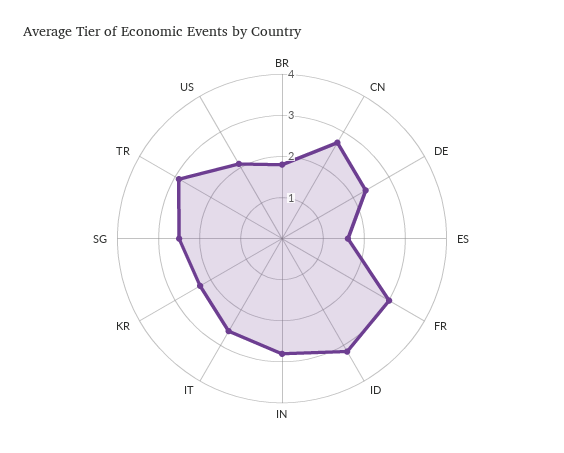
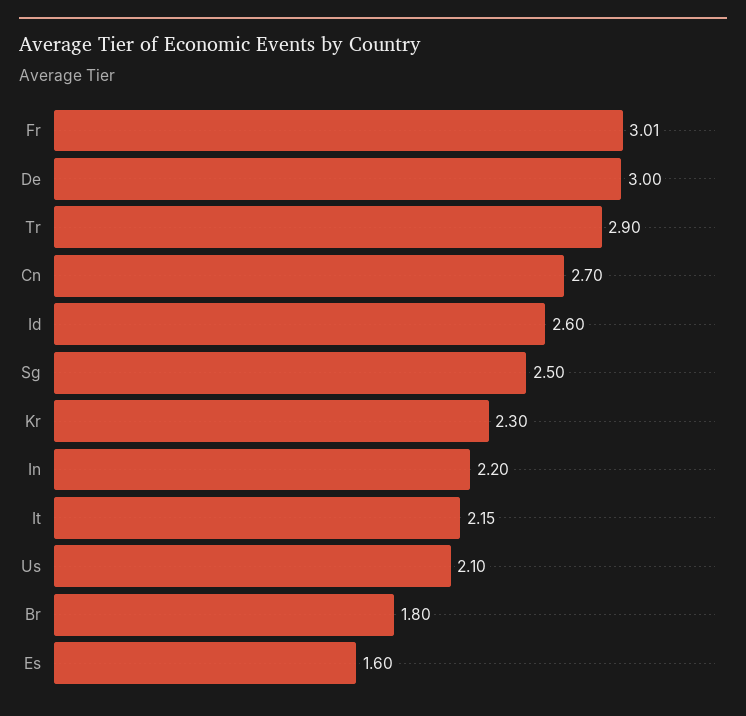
DE: 2.4 -> 3
ID: 3.2 -> 2.6
IN: 2.8 -> 2.2
IT: 2.6 -> 2.15

